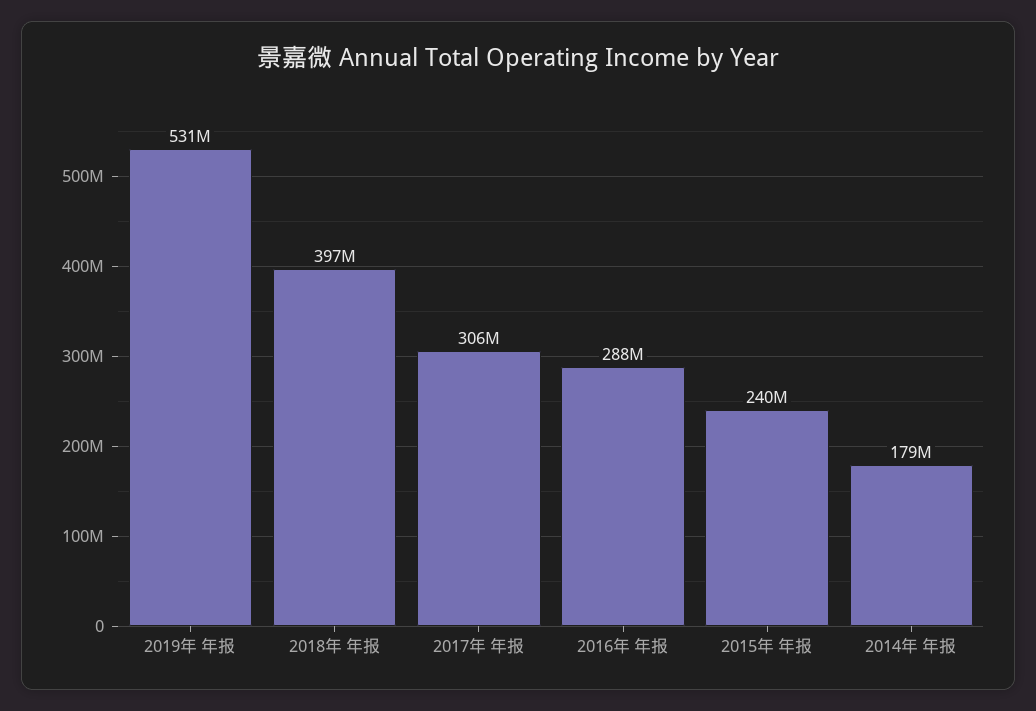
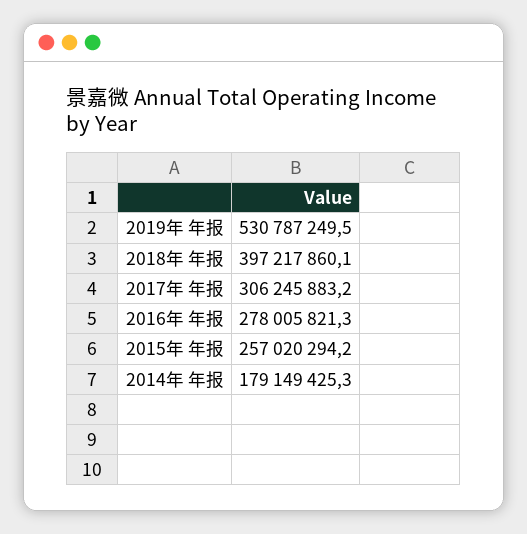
2016年 年报: 288000000 -> 278005821.3
2015年 年报: 240000000 -> 257020294.2

